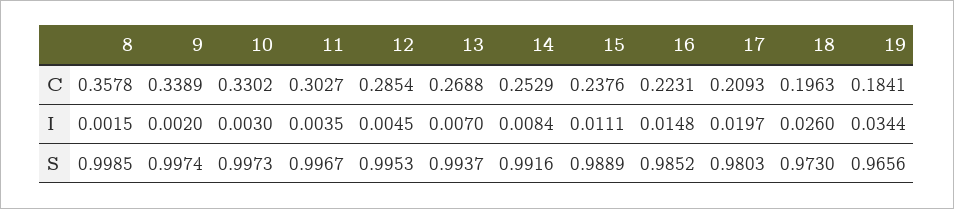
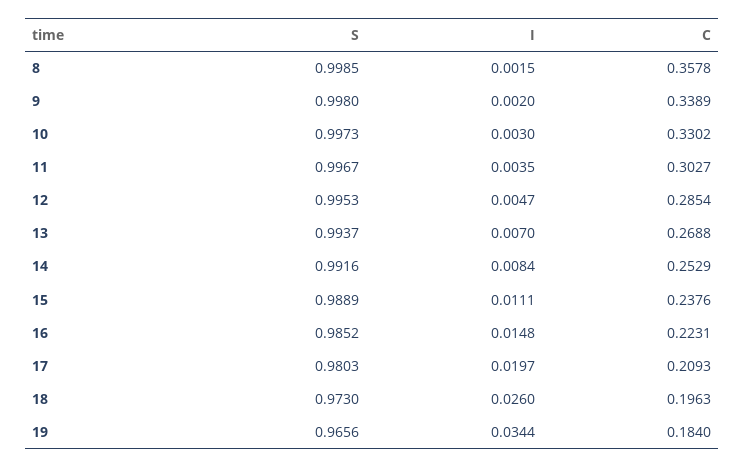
19, C: 0.1841 -> 0.184
12, I: 0.0045 -> 0.0047
9, S: 0.9974 -> 0.998

